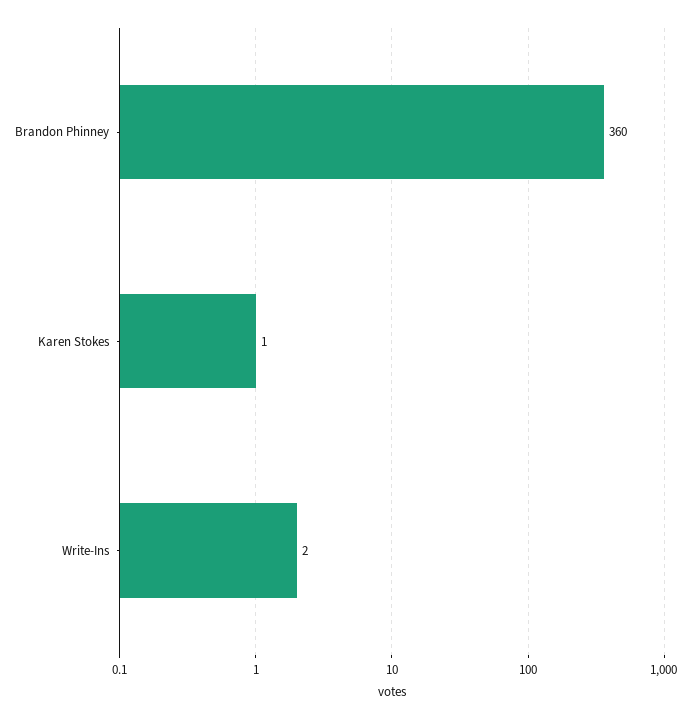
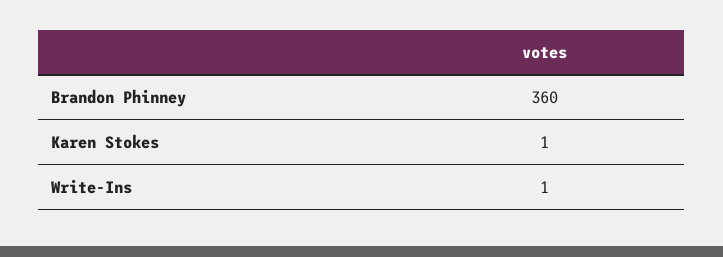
Write-Ins: 2 -> 1

